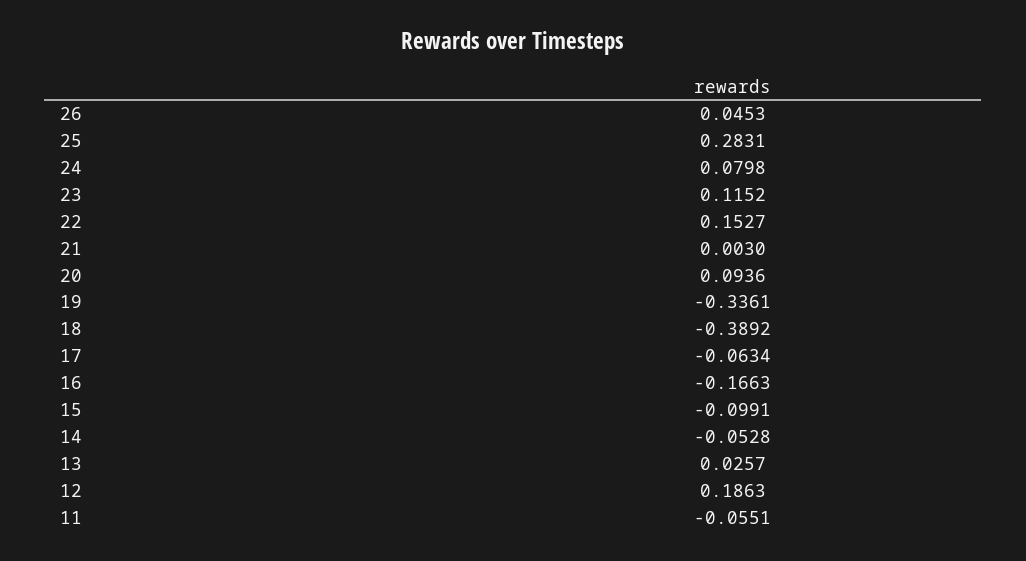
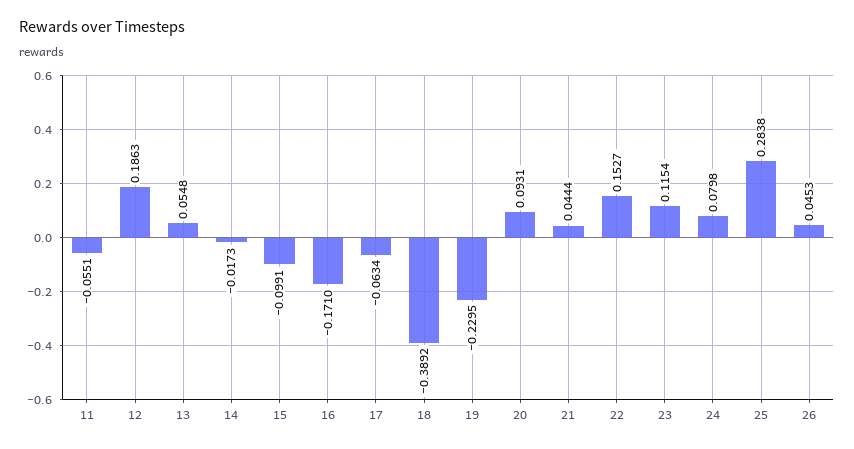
25: 0.2831 -> 0.2838
23: 0.1152 -> 0.1154
21: 0.003 -> 0.0444
20: 0.0936 -> 0.0931
19: -0.3361 -> -0.2295
16: -0.1663 -> -0.171
14: -0.0528 -> -0.0173
13: 0.0257 -> 0.0548

